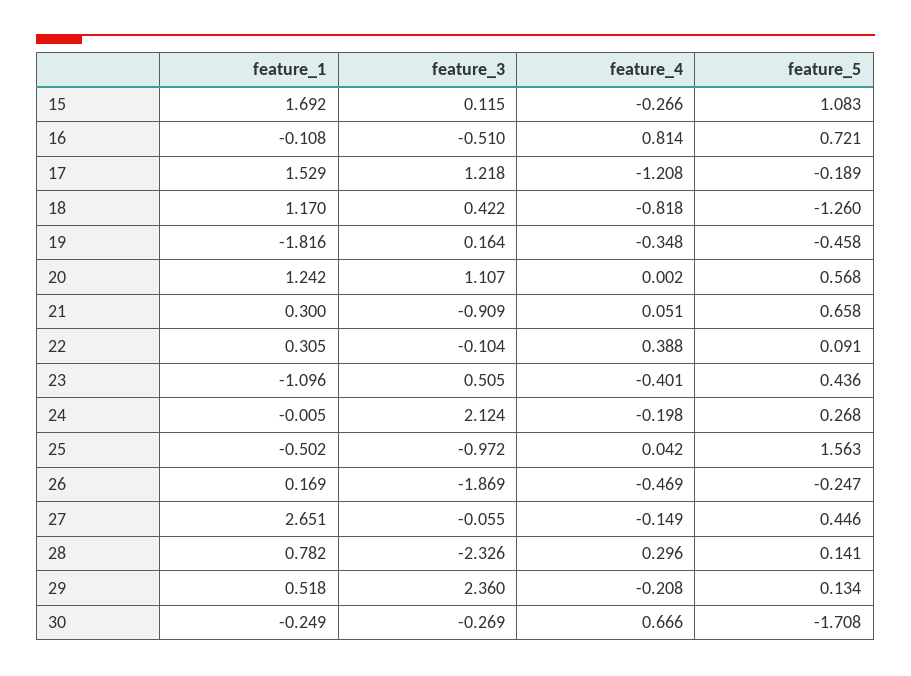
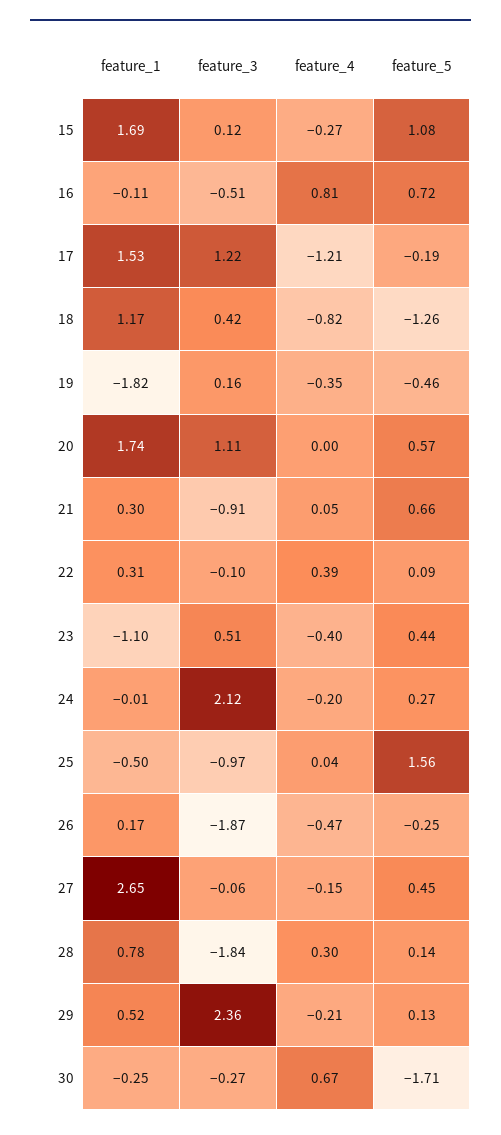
feature_1, 20: 1.242 -> 1.74
feature_3, 28: -2.326 -> -1.84

